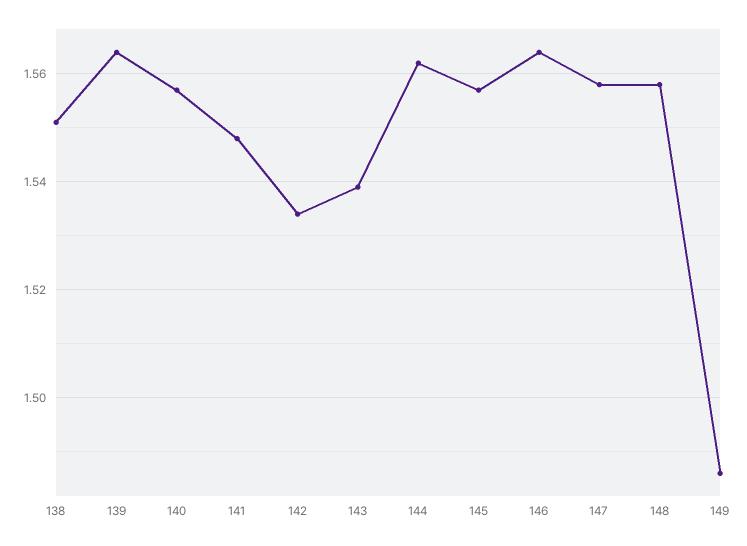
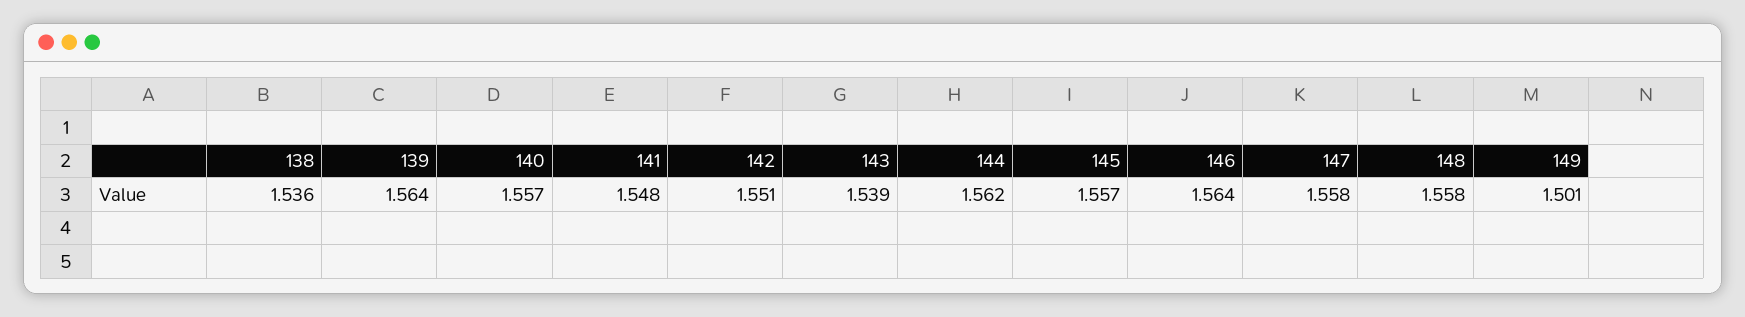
138: 1.55 -> 1.536
142: 1.535 -> 1.551
149: 1.485 -> 1.501

